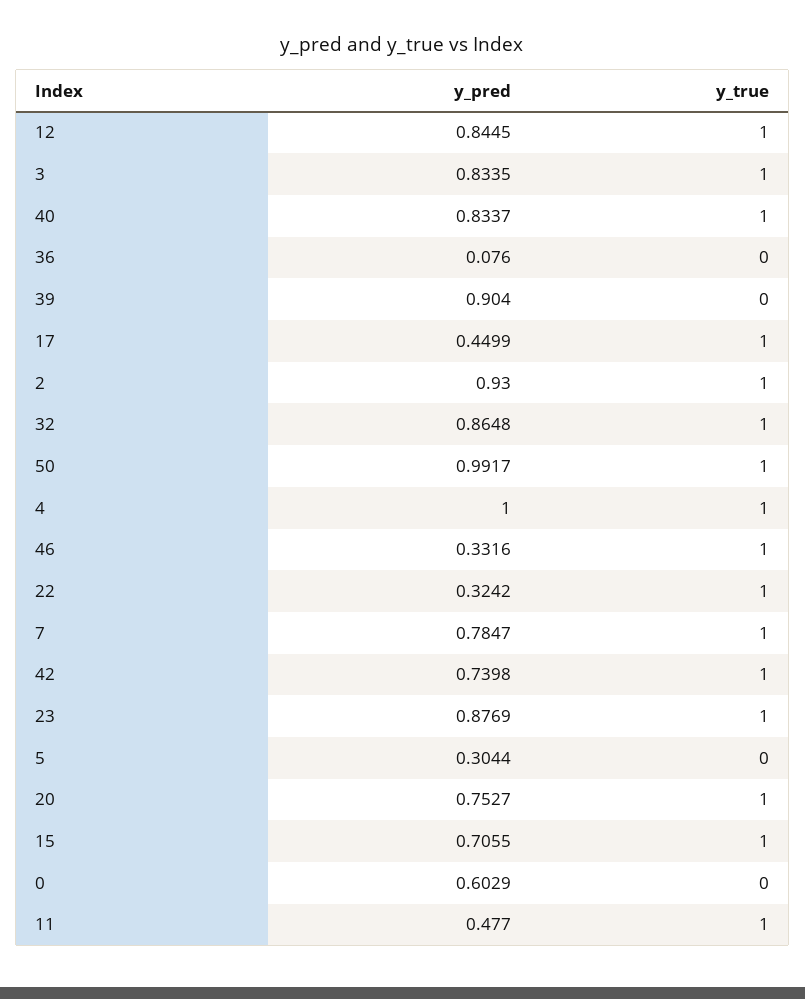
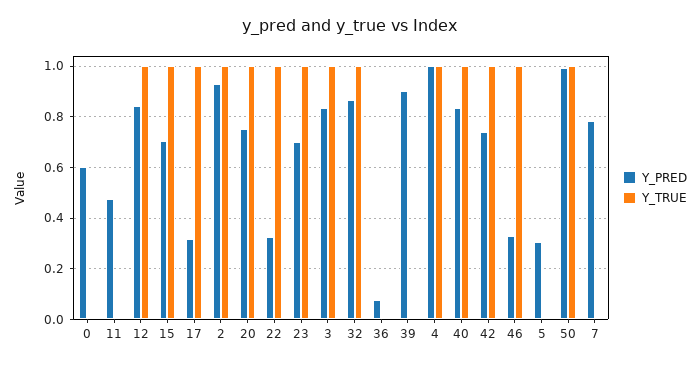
y_pred, 17: 0.4499 -> 0.325
y_true, 7: 1 -> 0
y_pred, 23: 0.8769 -> 0.7
y_true, 11: 1 -> 0

